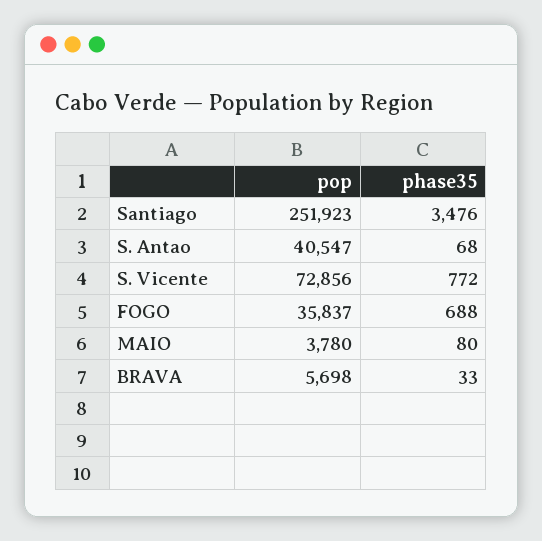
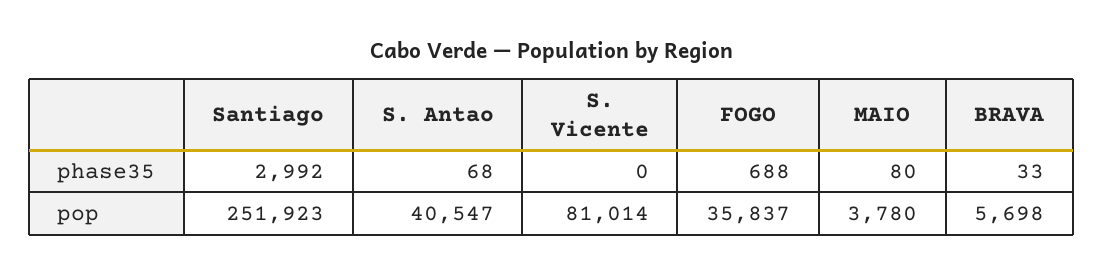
phase35, Santiago: 3476 -> 2992
pop, S. Vicente: 72856 -> 81014
phase35, S. Vicente: 772 -> 0

